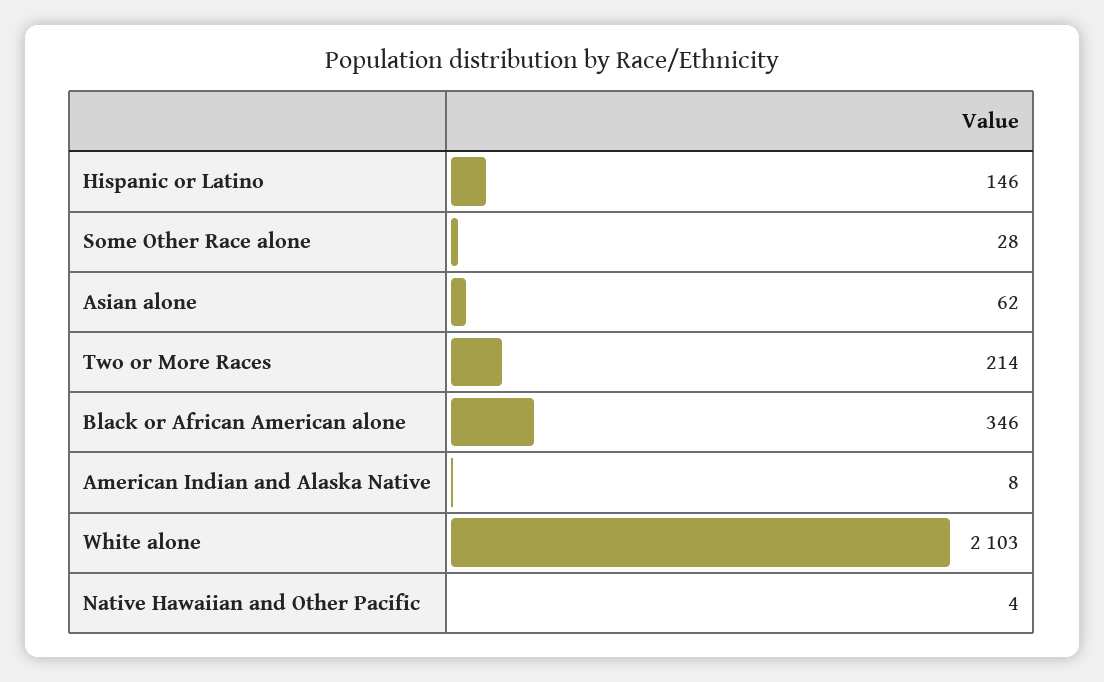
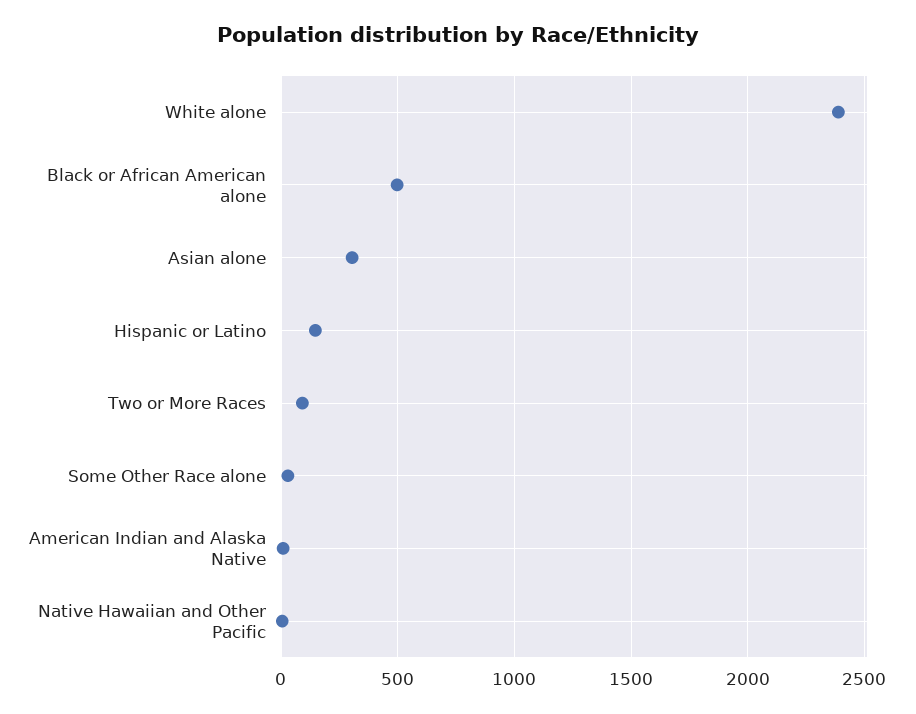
Asian alone: 62 -> 300
Two or More Races: 214 -> 100
Black or African American alone: 346 -> 500
White alone: 2103 -> 2400

